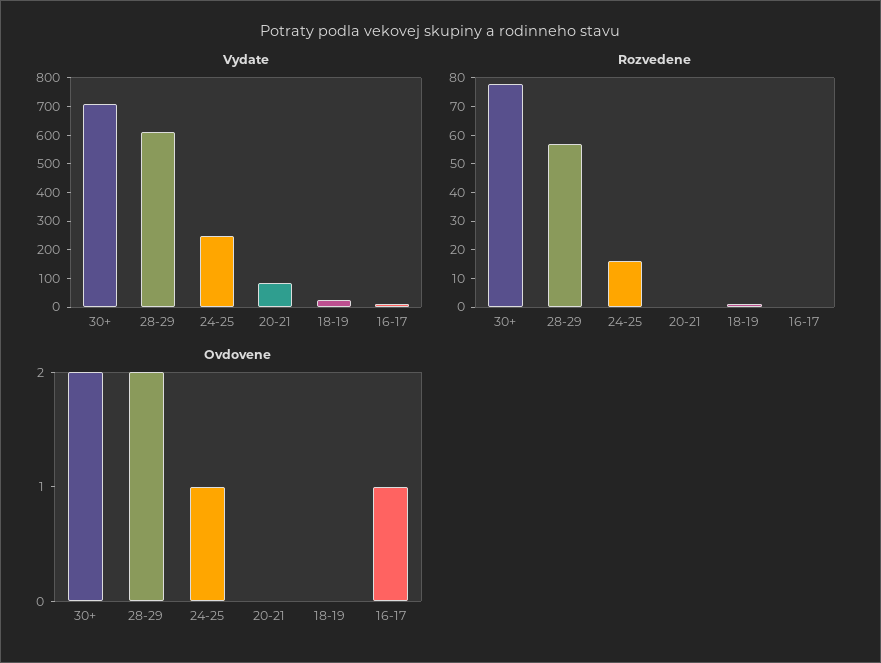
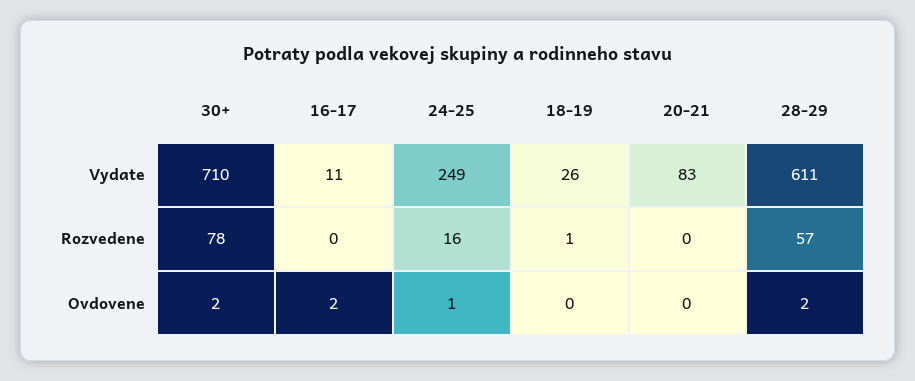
Ovdovene, 16-17: 1 -> 2

